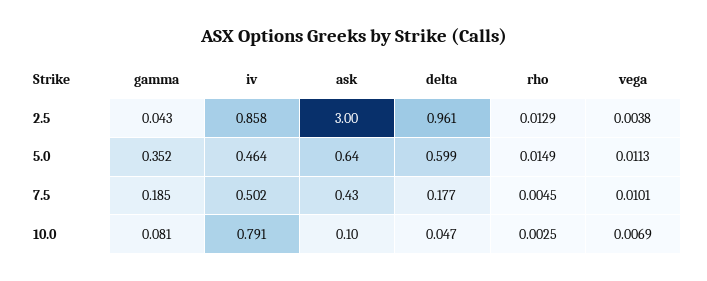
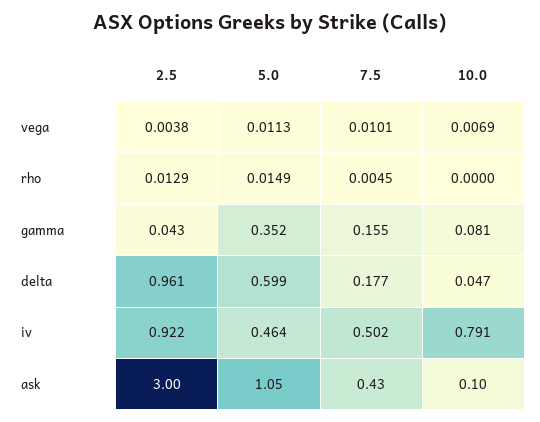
iv, 2.5: 0.858 -> 0.922
ask, 5.0: 0.64 -> 1.05
gamma, 7.5: 0.185 -> 0.155
rho, 10.0: 0.0025 -> 0

